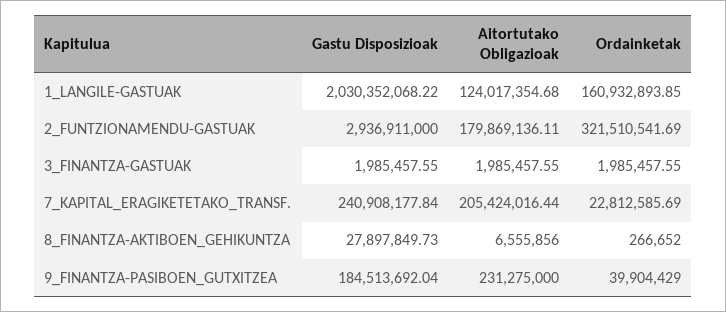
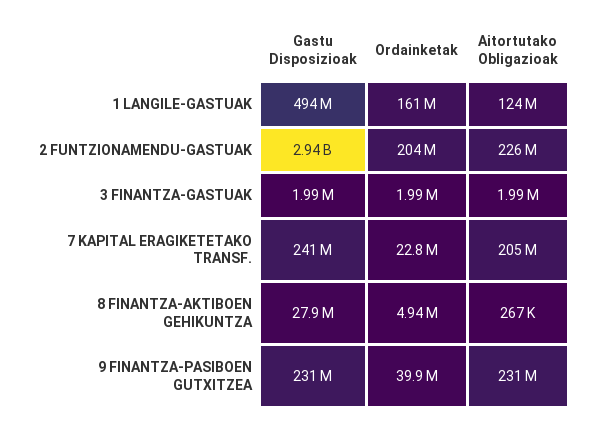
Gastu Disposizioak, 1_LANGILE-GASTUAK: 2030352068.22 -> 494000000
Aitortutako Obligazioak, 2_FUNTZIONAMENDU-GASTUAK: 179869136.11 -> 226000000
Ordainketak, 2_FUNTZIONAMENDU-GASTUAK: 321510541.69 -> 204000000
Aitortutako Obligazioak, 8_FINANTZA-AKTIBOEN_GEHIKUNTZA: 6555856 -> 267000
Ordainketak, 8_FINANTZA-AKTIBOEN_GEHIKUNTZA: 266652 -> 4940000
Gastu Disposizioak, 9_FINANTZA-PASIBOEN_GUTXITZEA: 184513692.04 -> 231000000

